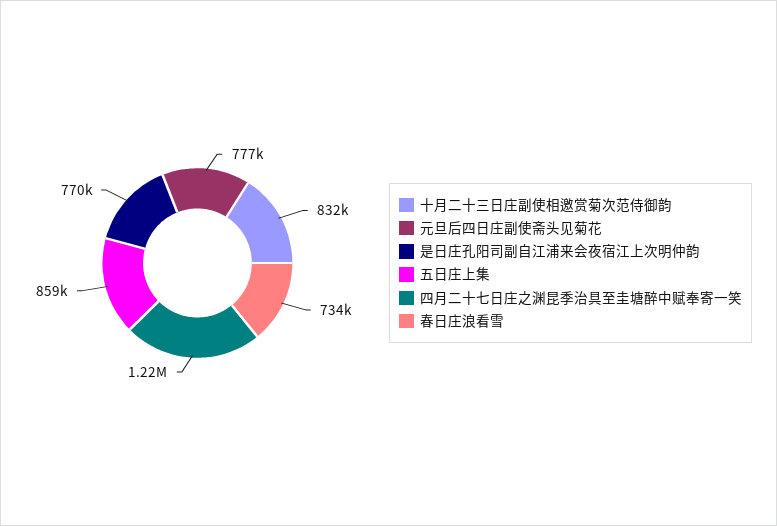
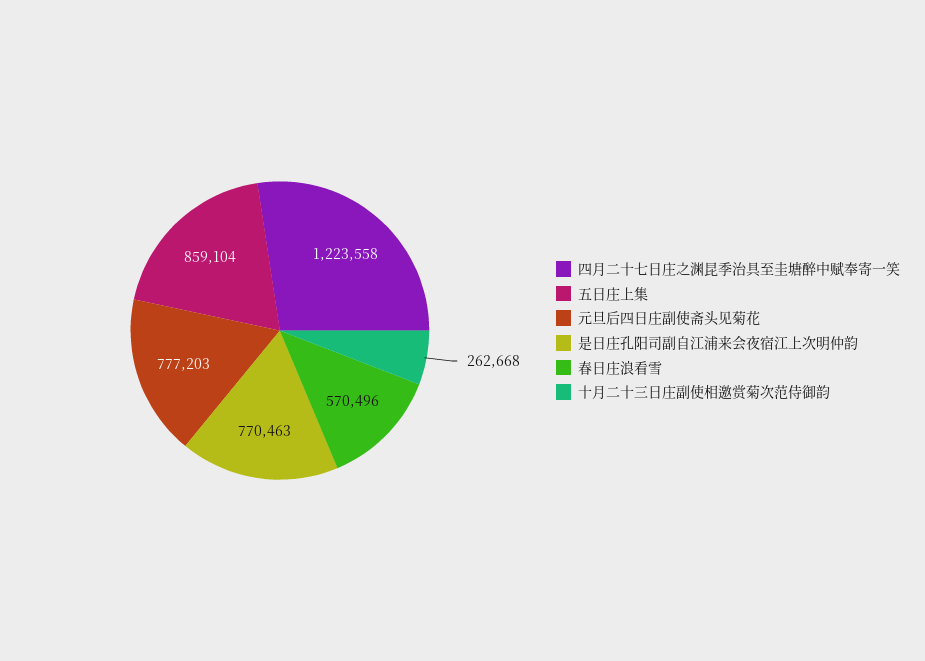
十月二十三日庄副使相邀赏菊次范侍御韵: 832000 -> 262668
春日庄浪看雪: 734000 -> 570496

